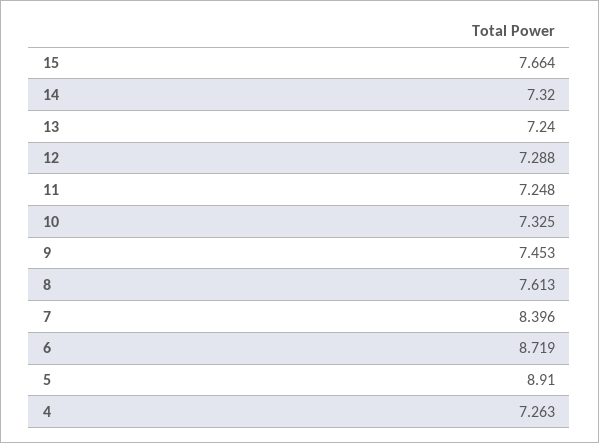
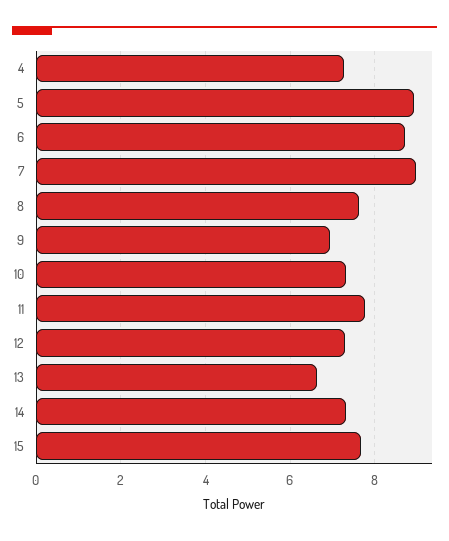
13: 7.24 -> 6.6
11: 7.248 -> 7.8
9: 7.453 -> 7
7: 8.396 -> 9

